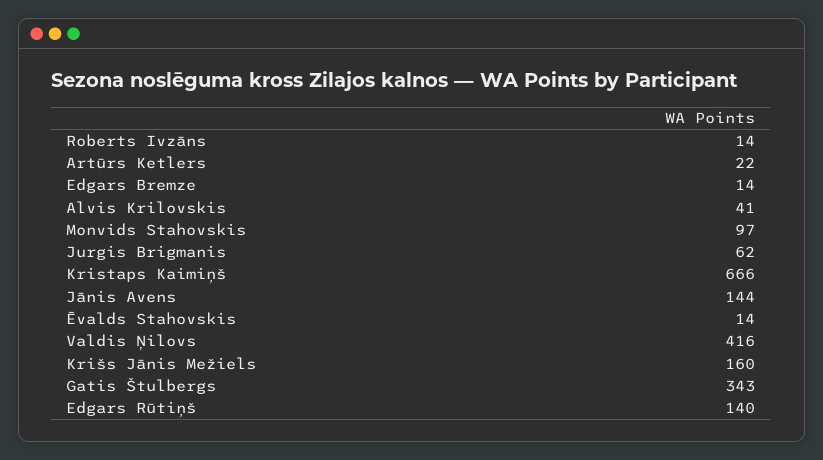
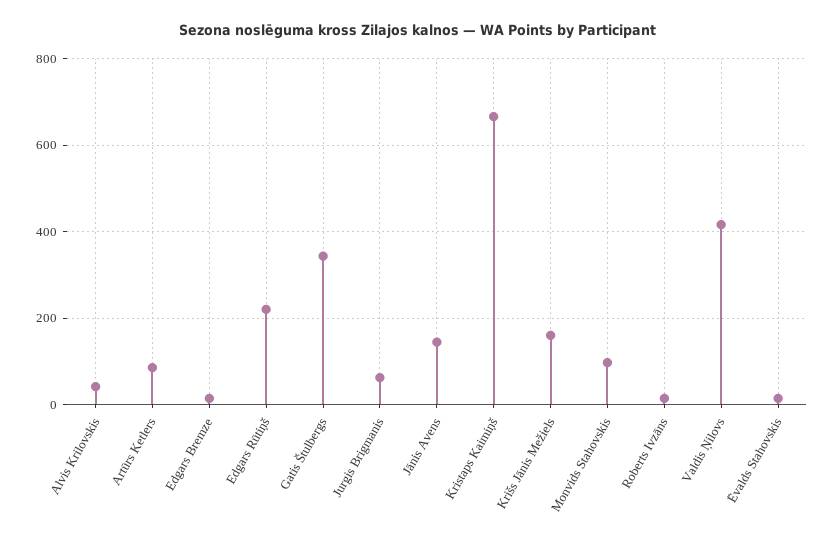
Artūrs Ketlers: 22 -> 80
Edgars Rūtiņš: 140 -> 220

